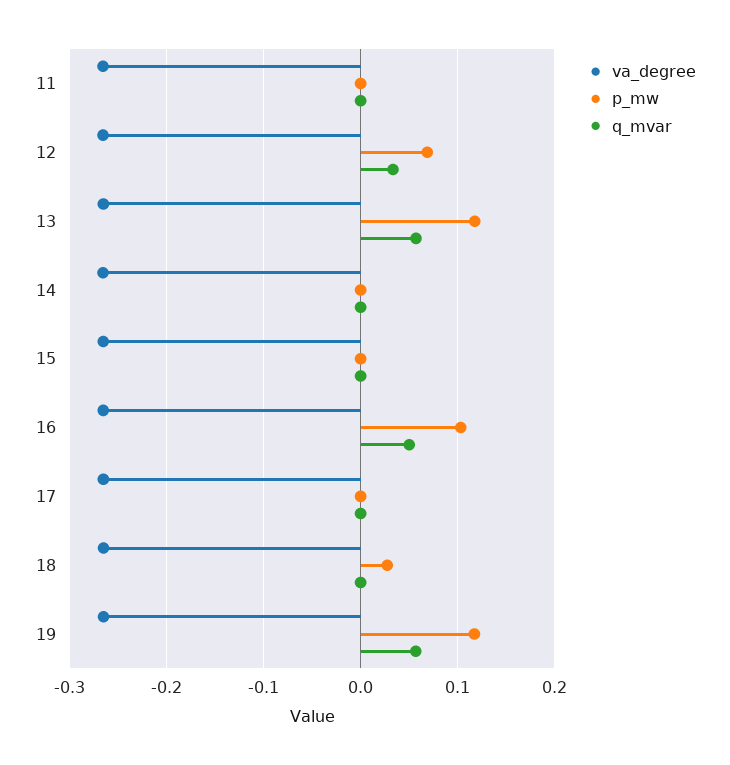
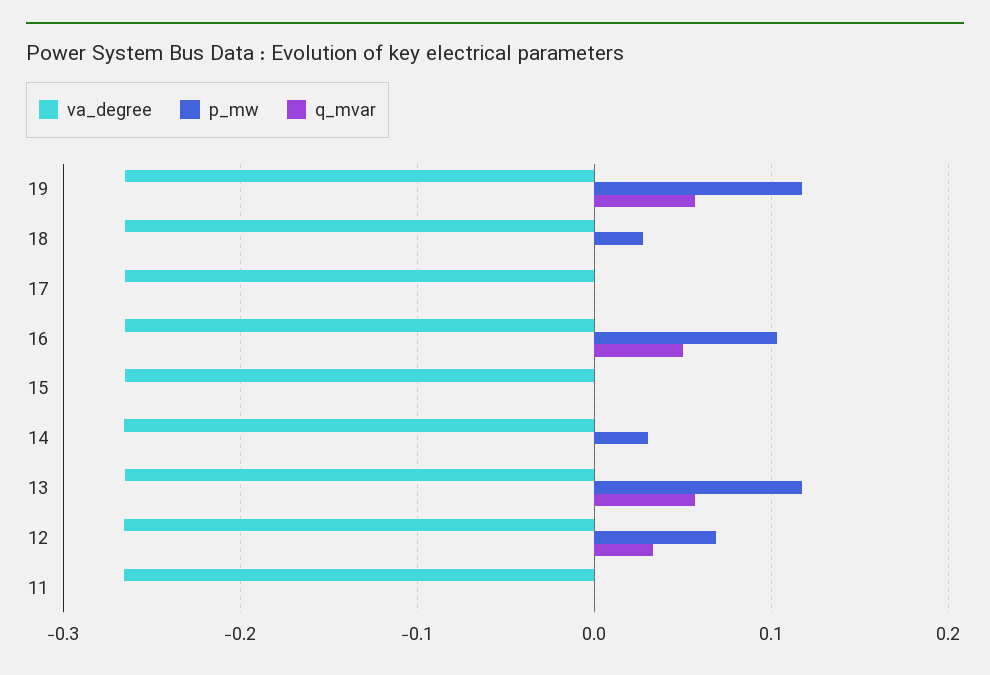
p_mw, 14: 0 -> 0.03

